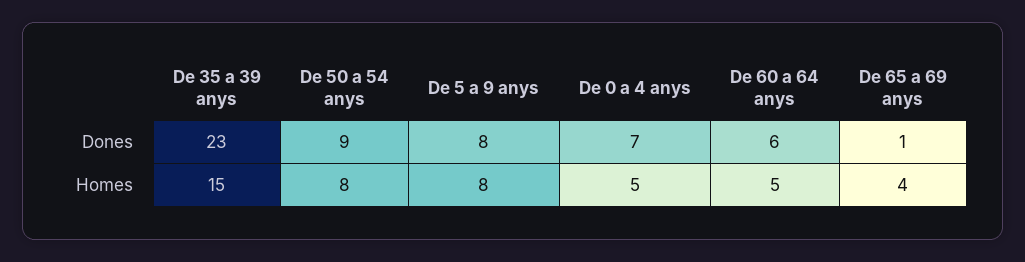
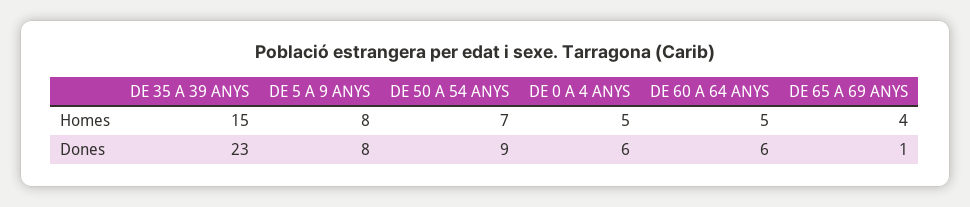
De 0 a 4 anys, Dones: 7 -> 6
De 50 a 54 anys, Homes: 8 -> 7

